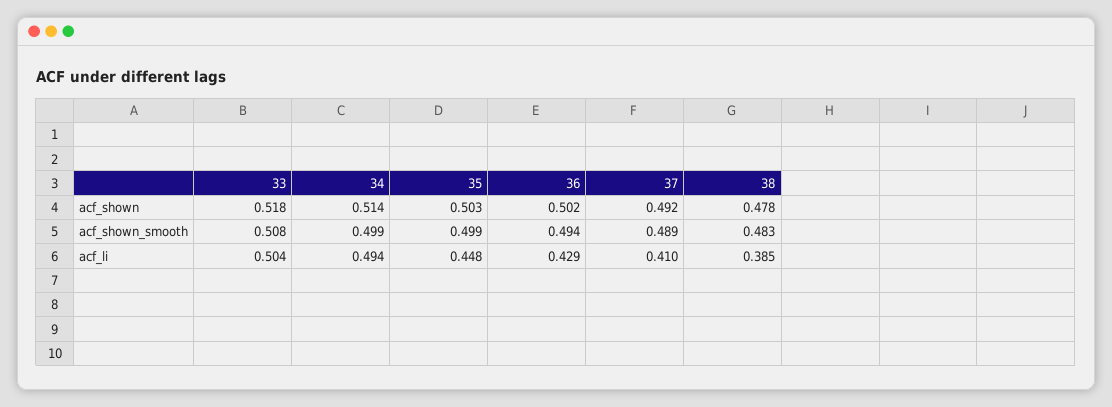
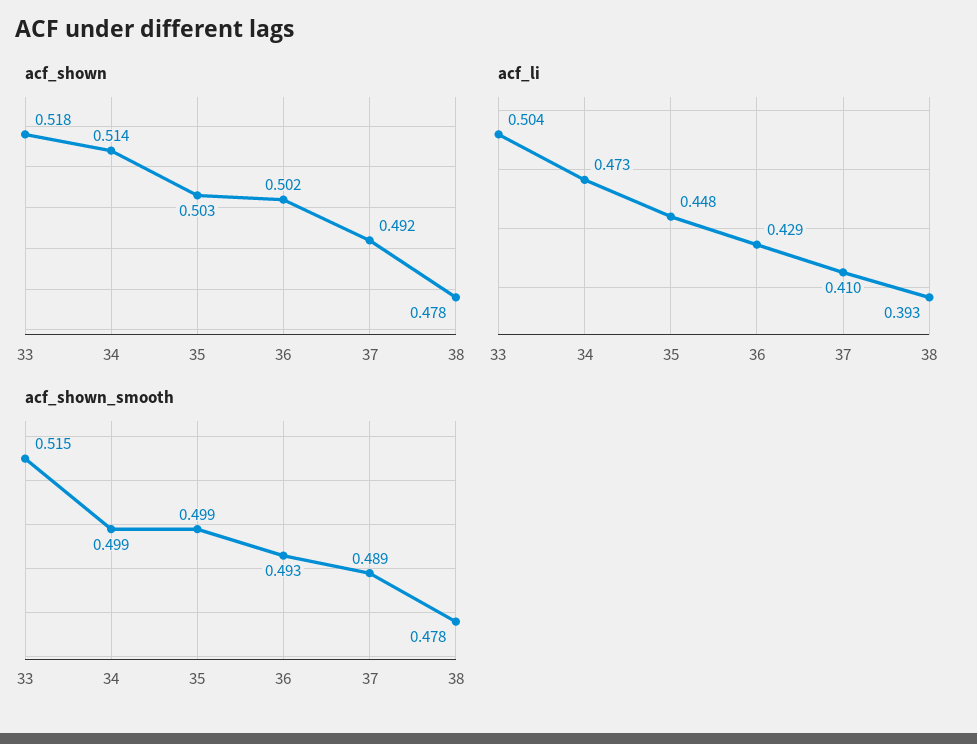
acf_shown_smooth, 33: 0.508 -> 0.515
acf_shown_smooth, 36: 0.494 -> 0.493
acf_shown_smooth, 38: 0.483 -> 0.478
acf_li, 34: 0.494 -> 0.473
acf_li, 38: 0.385 -> 0.393

